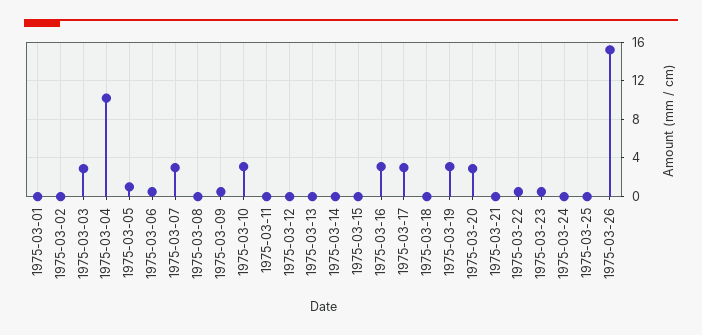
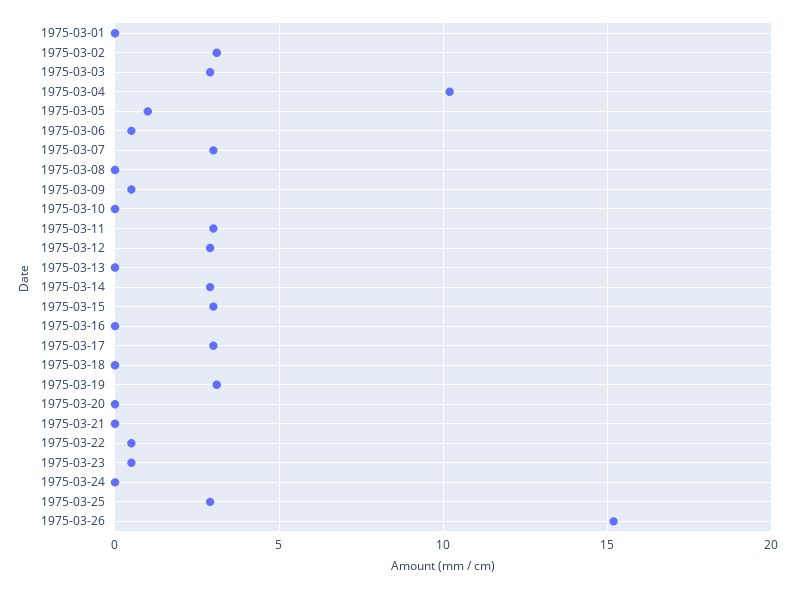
1975-03-02: 0 -> 3
1975-03-10: 3 -> 0
1975-03-11: 0 -> 3
1975-03-12: 0 -> 3
1975-03-14: 0 -> 3
1975-03-15: 0 -> 3
1975-03-16: 3 -> 0
1975-03-20: 3 -> 0
1975-03-25: 0 -> 3

